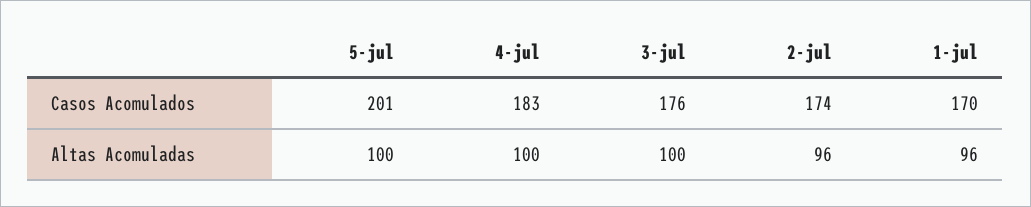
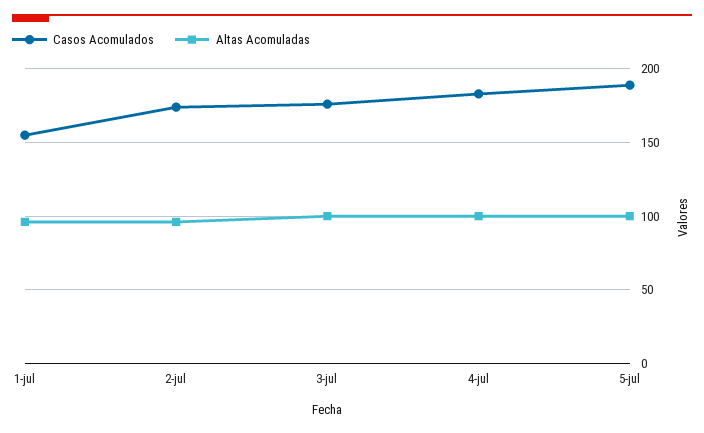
Casos Acomulados, 5-jul: 201 -> 190
Casos Acomulados, 1-jul: 170 -> 155

